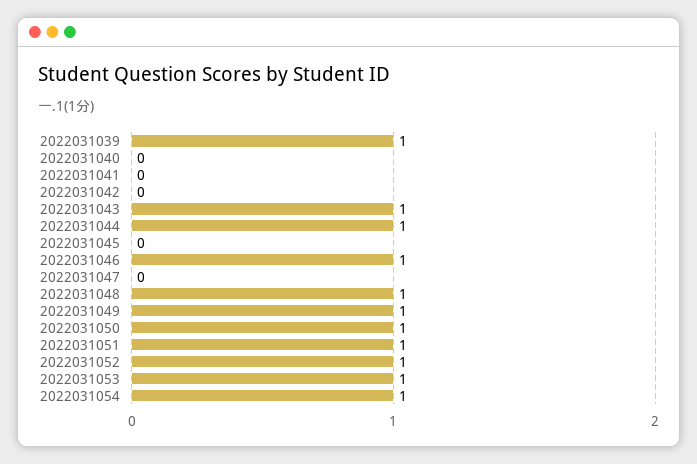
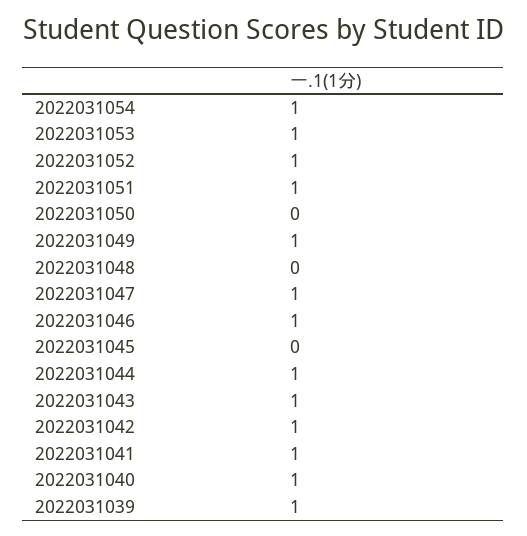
2022031040: 0 -> 1
2022031041: 0 -> 1
2022031042: 0 -> 1
2022031047: 0 -> 1
2022031048: 1 -> 0
2022031050: 1 -> 0

